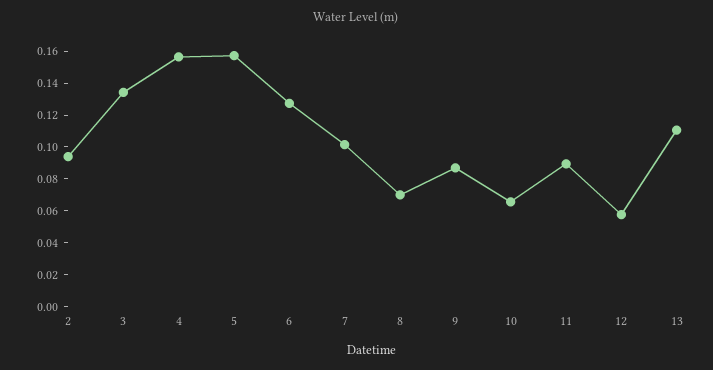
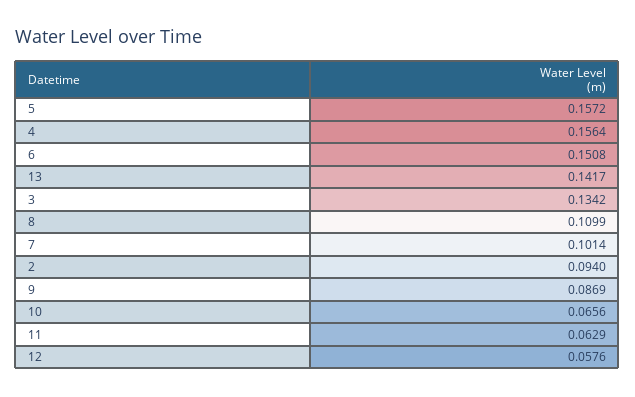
6: 0.13 -> 0.1508
8: 0.07 -> 0.1099
11: 0.09 -> 0.0629
13: 0.11 -> 0.1417

